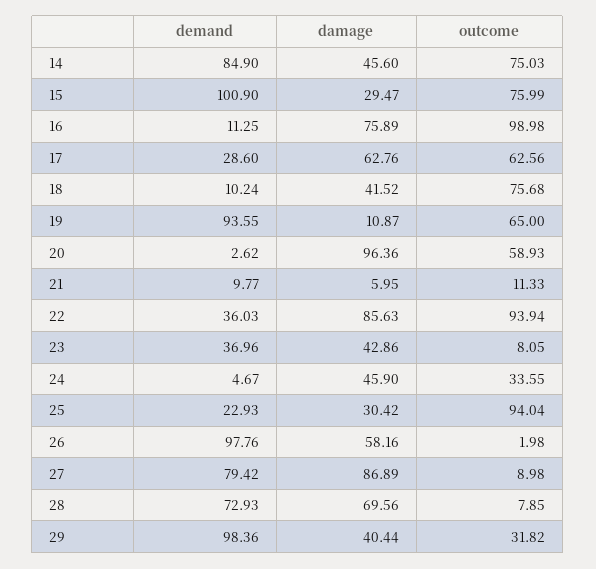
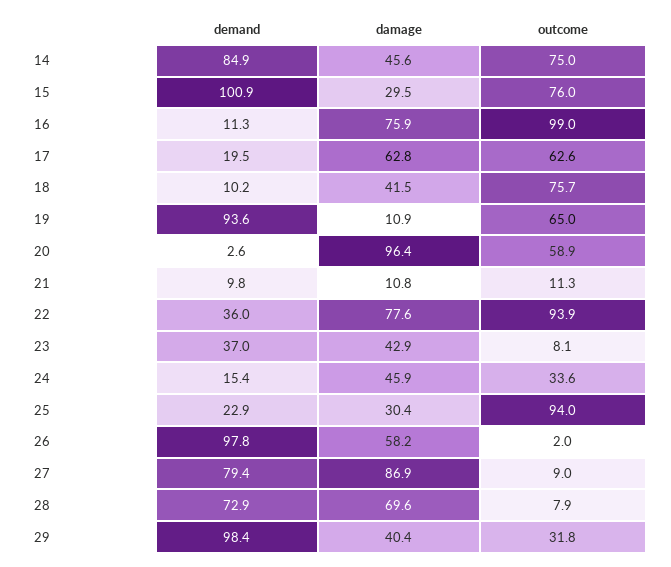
demand, 17: 28.6 -> 19.5
damage, 21: 5.95 -> 10.8
damage, 22: 85.63 -> 77.6
demand, 24: 4.67 -> 15.4

